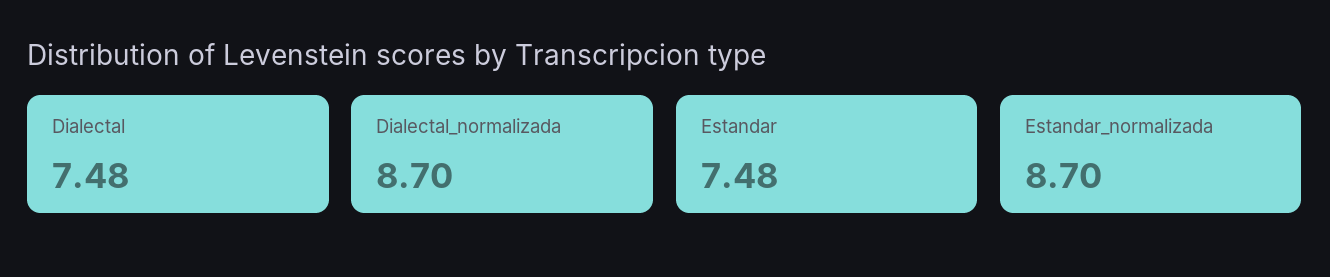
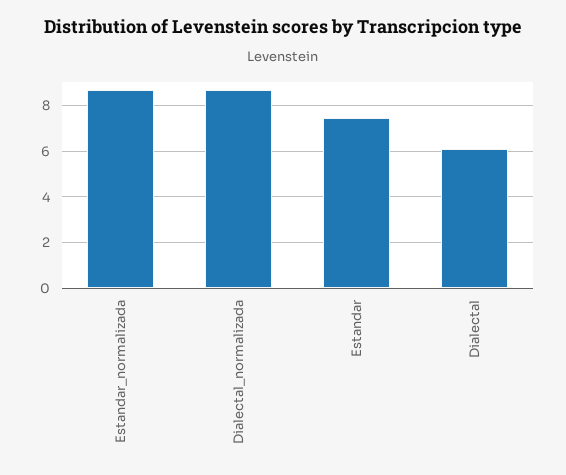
Dialectal: 7.48 -> 6

